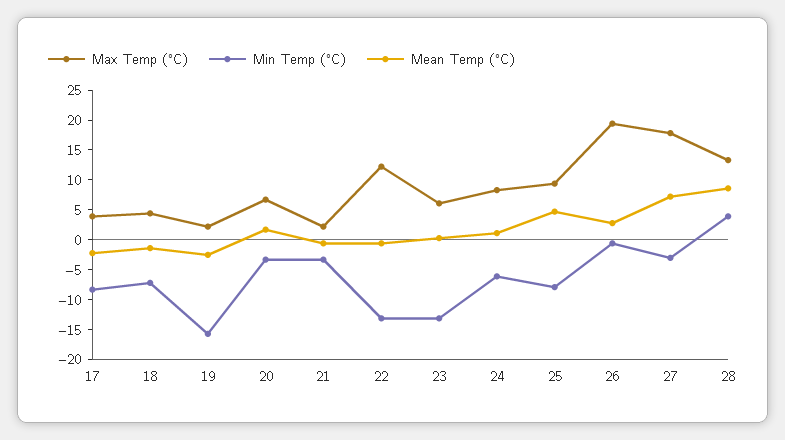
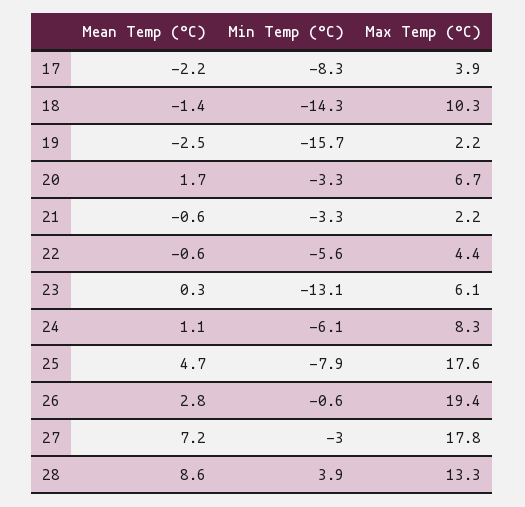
Max Temp (°C), 18: 5 -> 10.3
Min Temp (°C), 18: -7.5 -> -14.3
Max Temp (°C), 22: 12.5 -> 4.4
Min Temp (°C), 22: -12.5 -> -5.6
Max Temp (°C), 25: 10 -> 17.6

